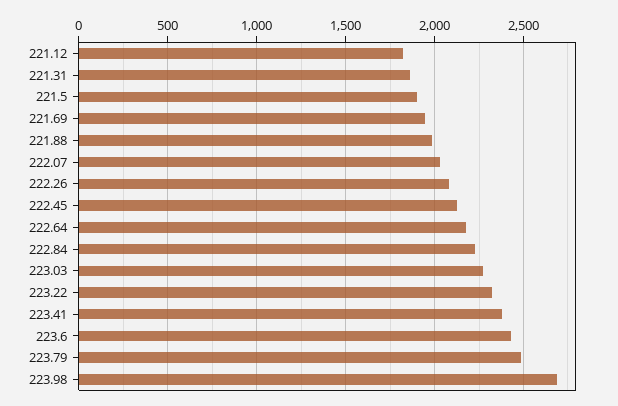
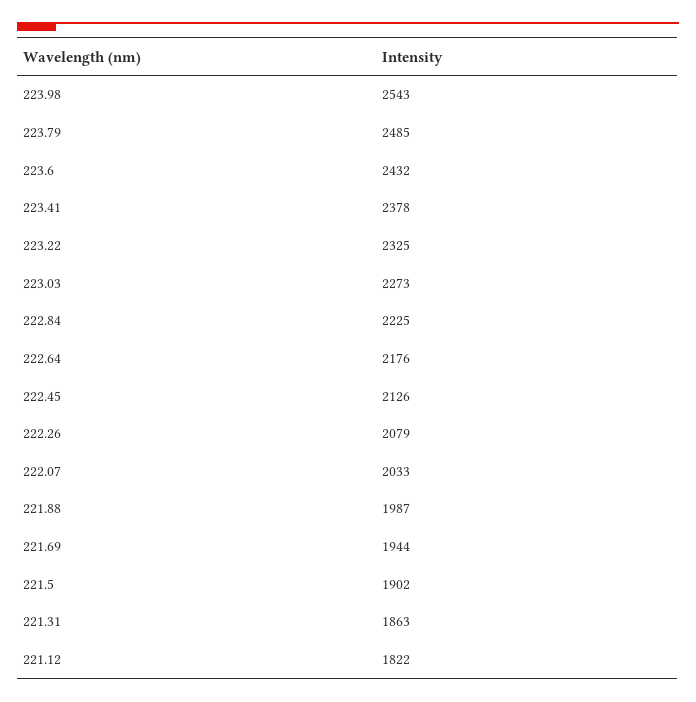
223.98: 2700 -> 2543

